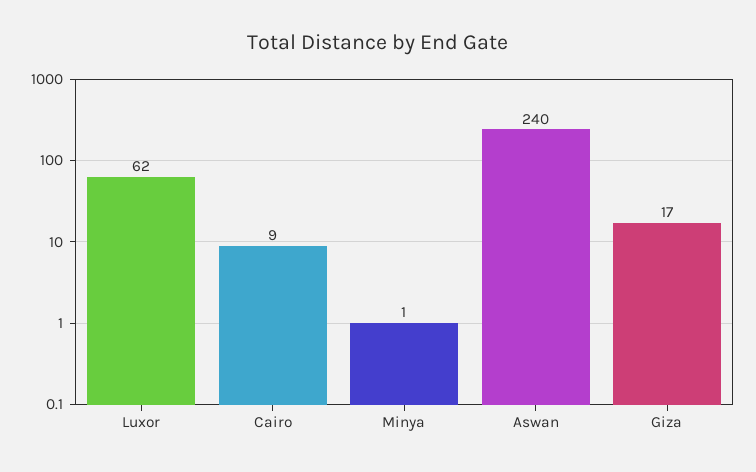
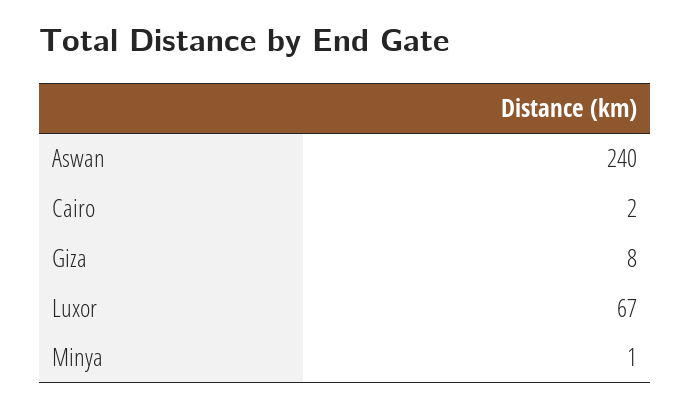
Luxor: 62 -> 67
Cairo: 9 -> 2
Giza: 17 -> 8

